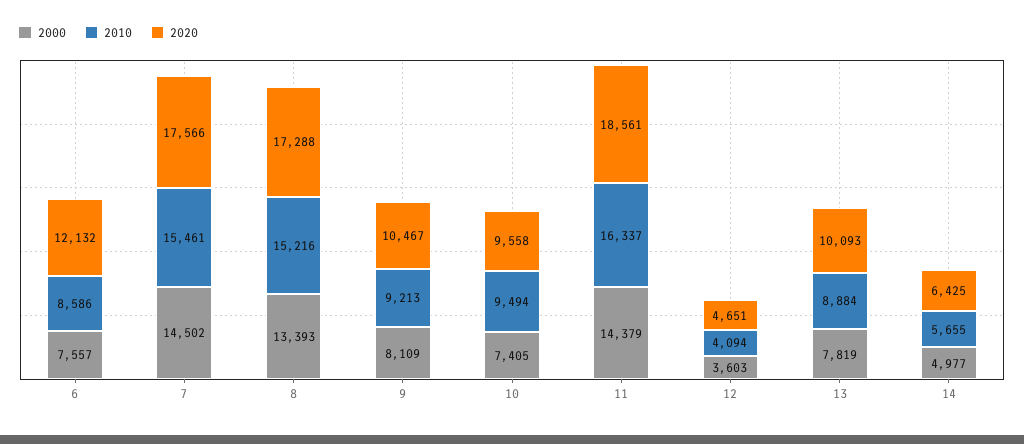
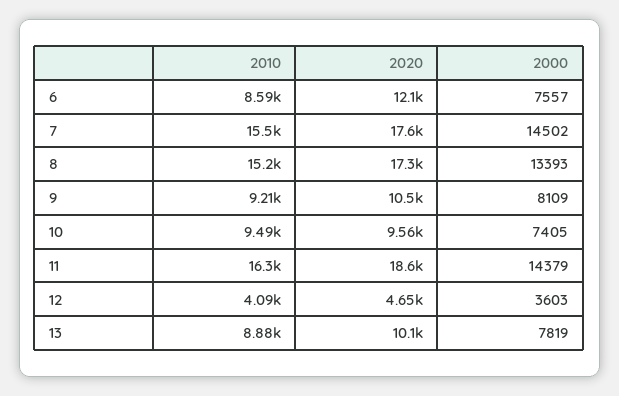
2000, 14: 4977 -> none
2010, 14: 5655 -> none
2020, 14: 6425 -> none

